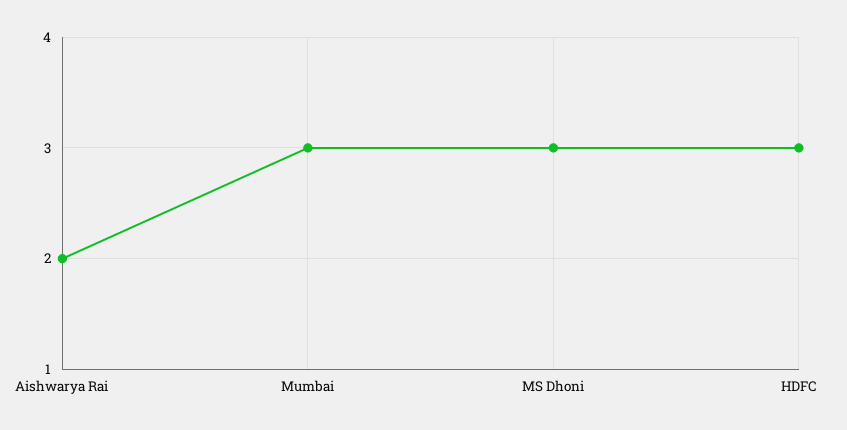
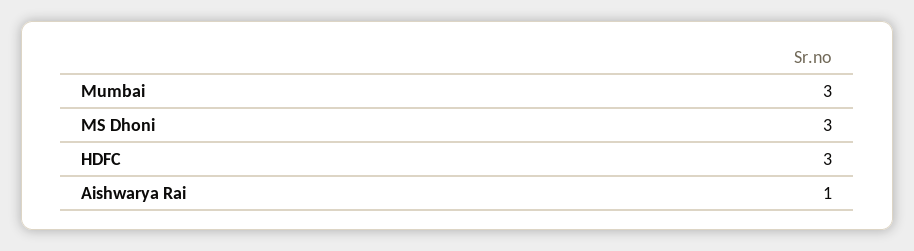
Aishwarya Rai: 2 -> 1

